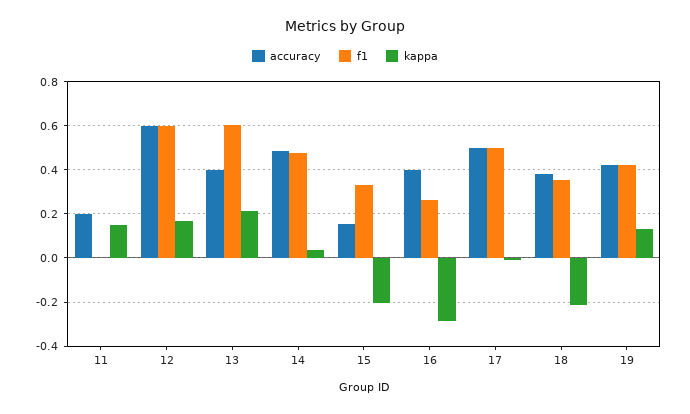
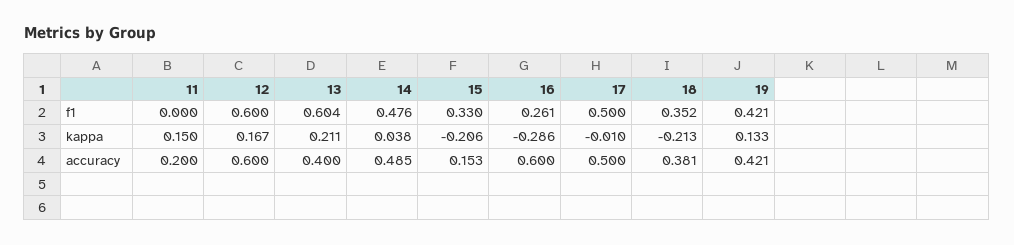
accuracy, 16: 0.4 -> 0.6

